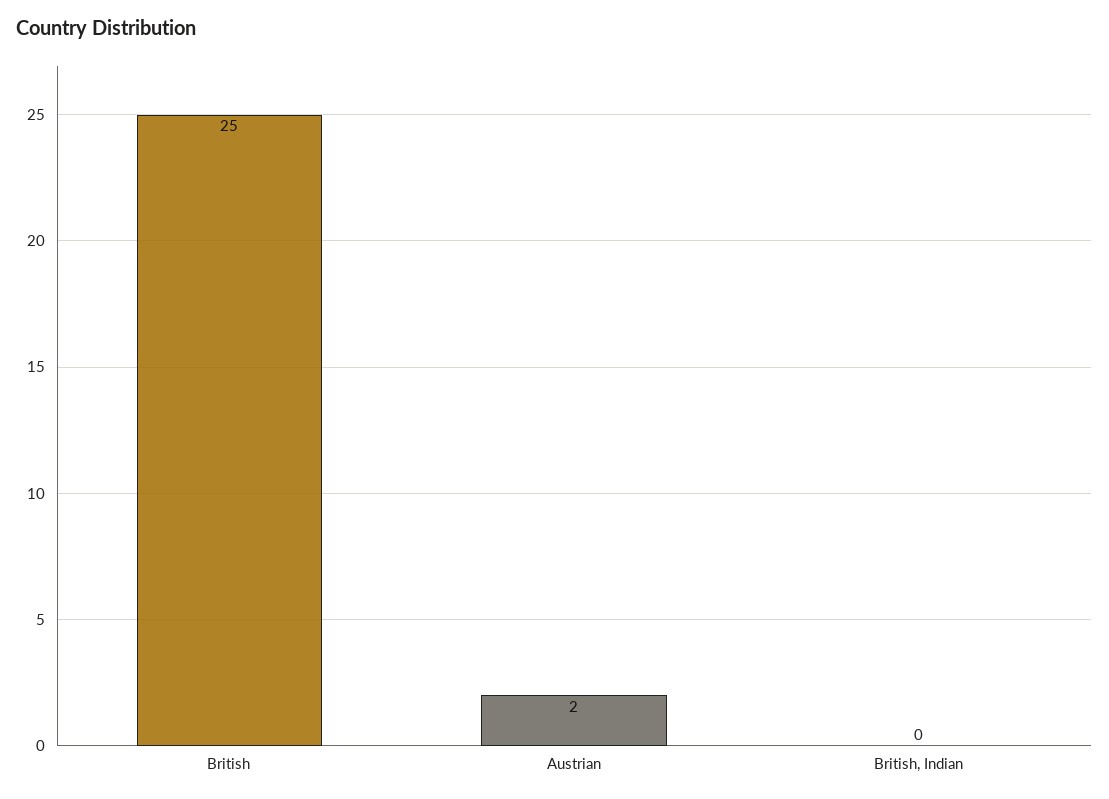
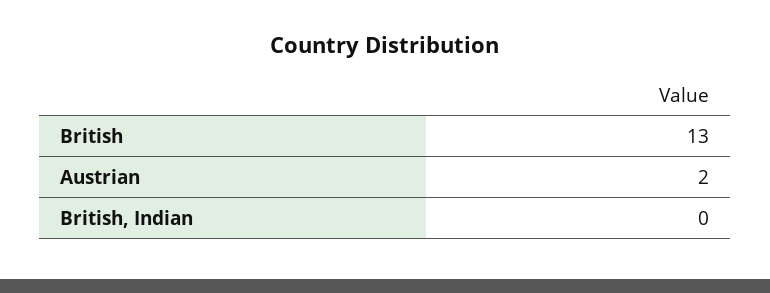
British: 25 -> 13

